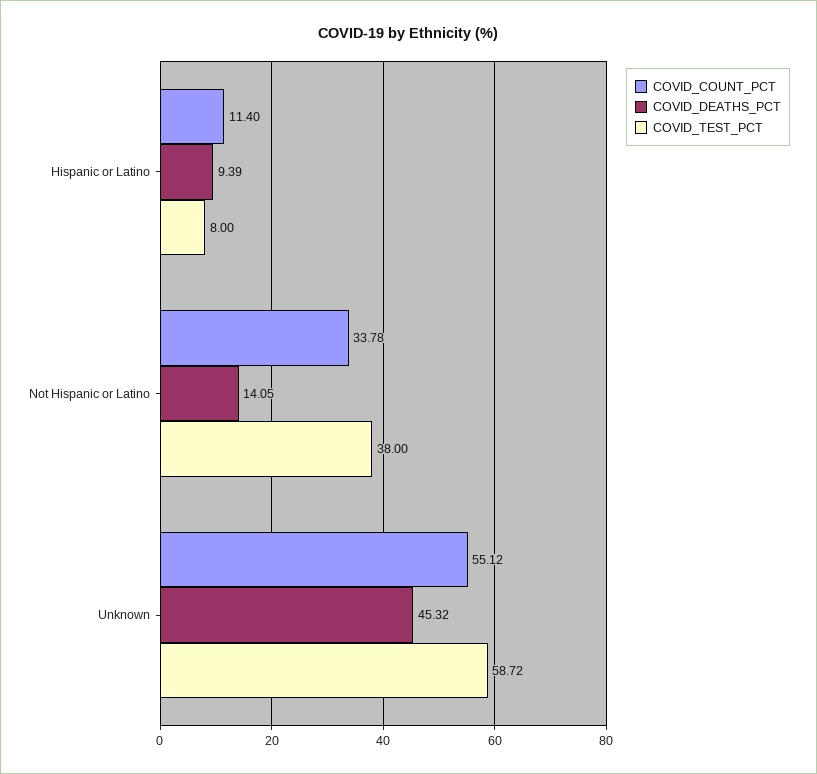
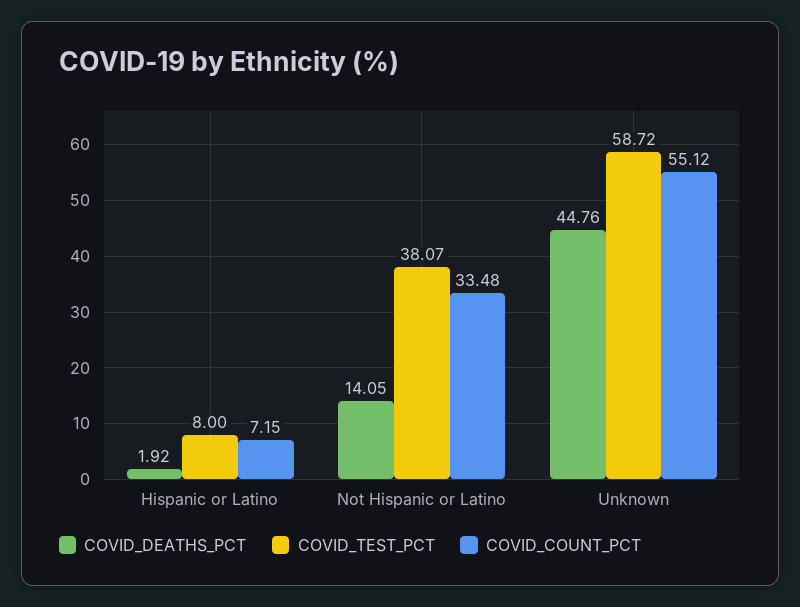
COVID_COUNT_PCT, Hispanic or Latino: 11.4 -> 7.15
COVID_DEATHS_PCT, Hispanic or Latino: 9.39 -> 1.92
COVID_COUNT_PCT, Not Hispanic or Latino: 33.78 -> 33.48
COVID_TEST_PCT, Not Hispanic or Latino: 38 -> 38.07
COVID_DEATHS_PCT, Unknown: 45.32 -> 44.76

